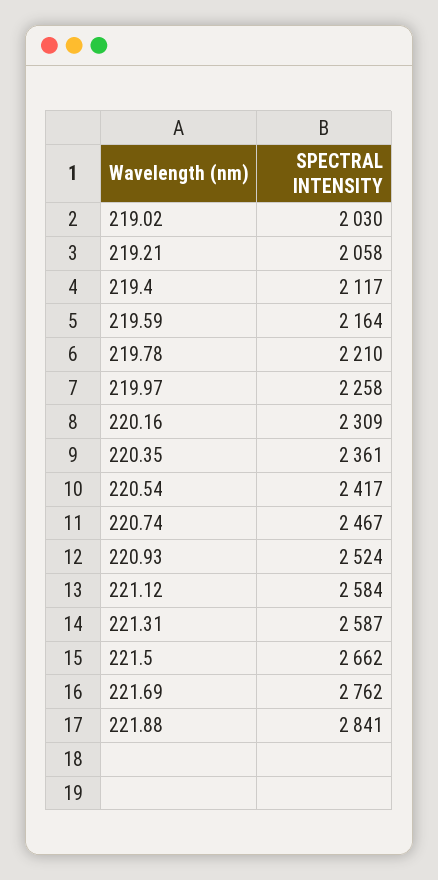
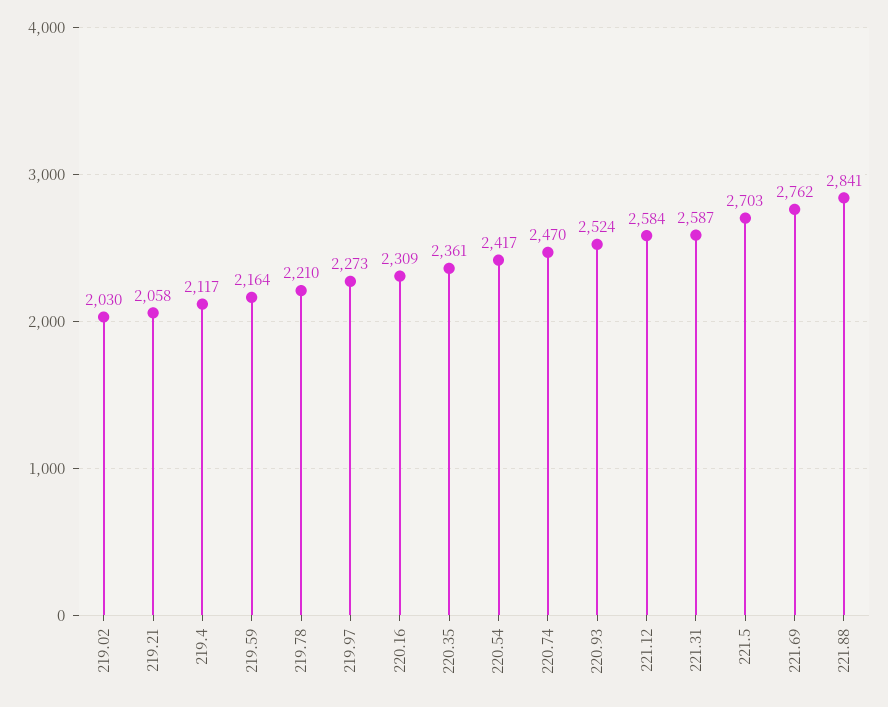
219.97: 2258 -> 2273
220.74: 2467 -> 2470
221.5: 2662 -> 2703

